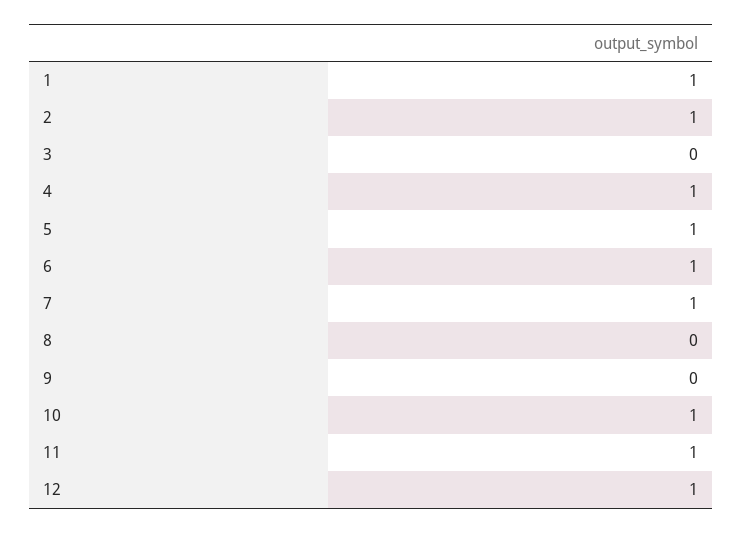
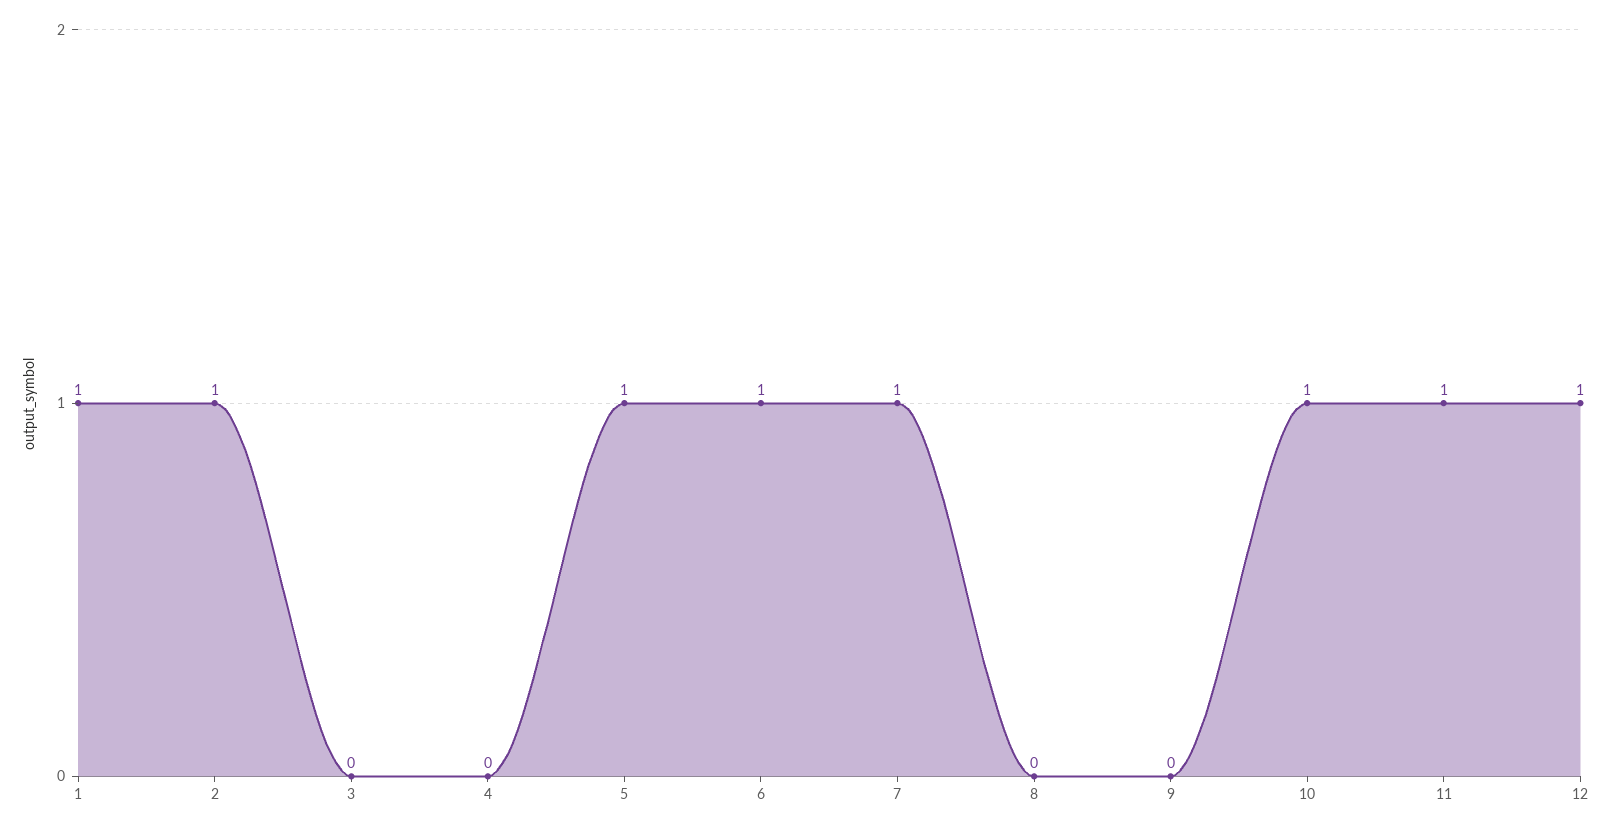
4: 1 -> 0

